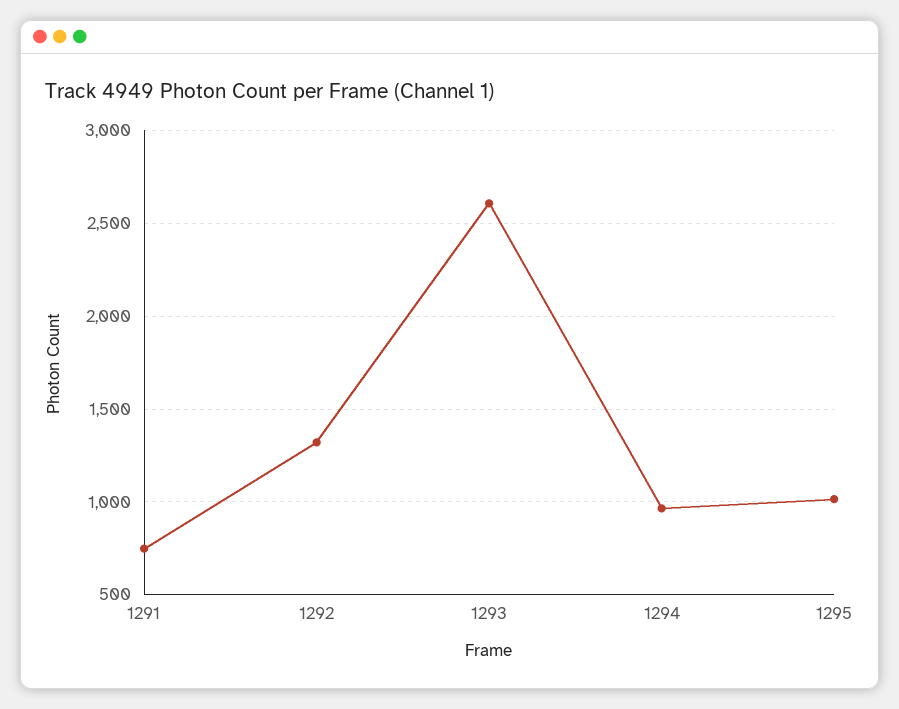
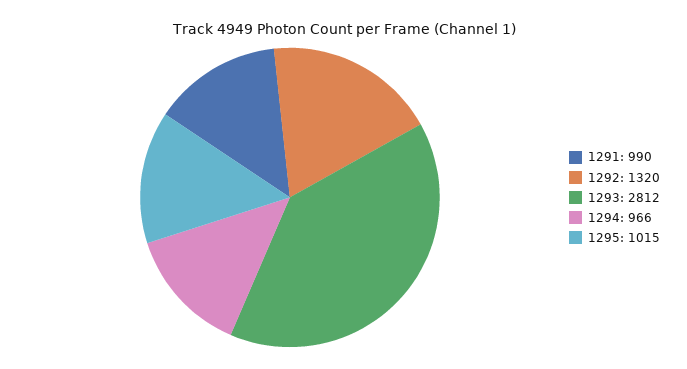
1291: 750 -> 990
1293: 2600 -> 2812

